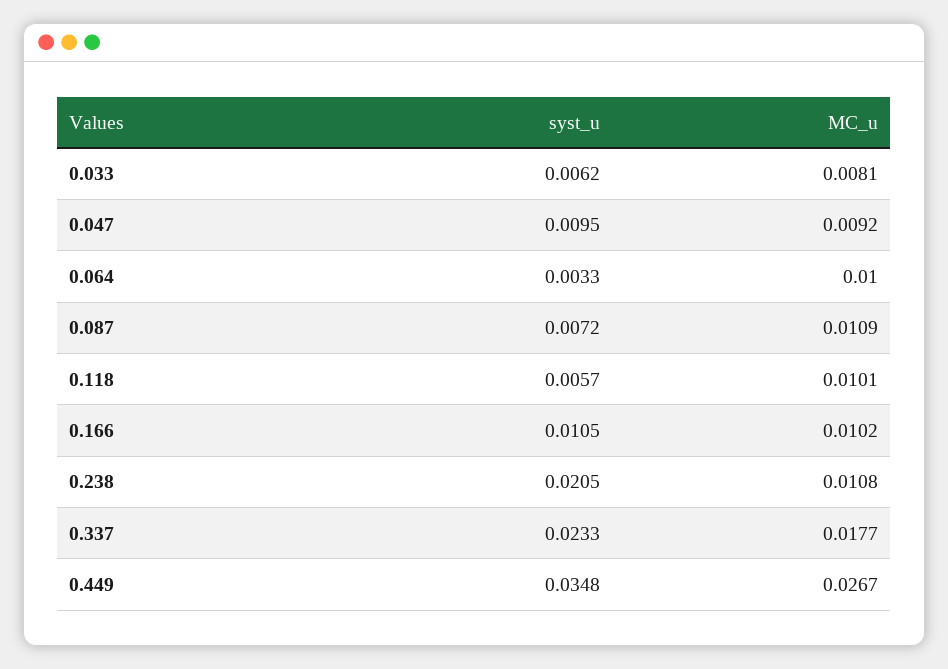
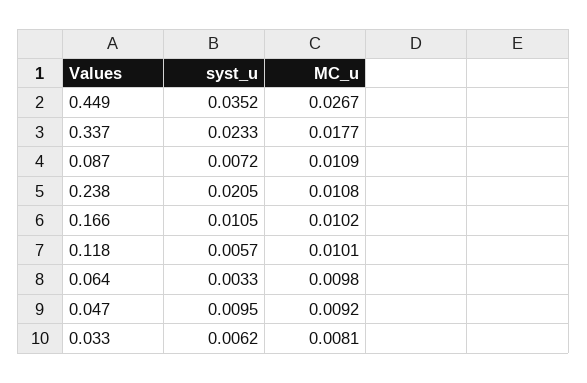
MC_u, 0.064: 0.01 -> 0.0098
syst_u, 0.449: 0.0348 -> 0.0352

